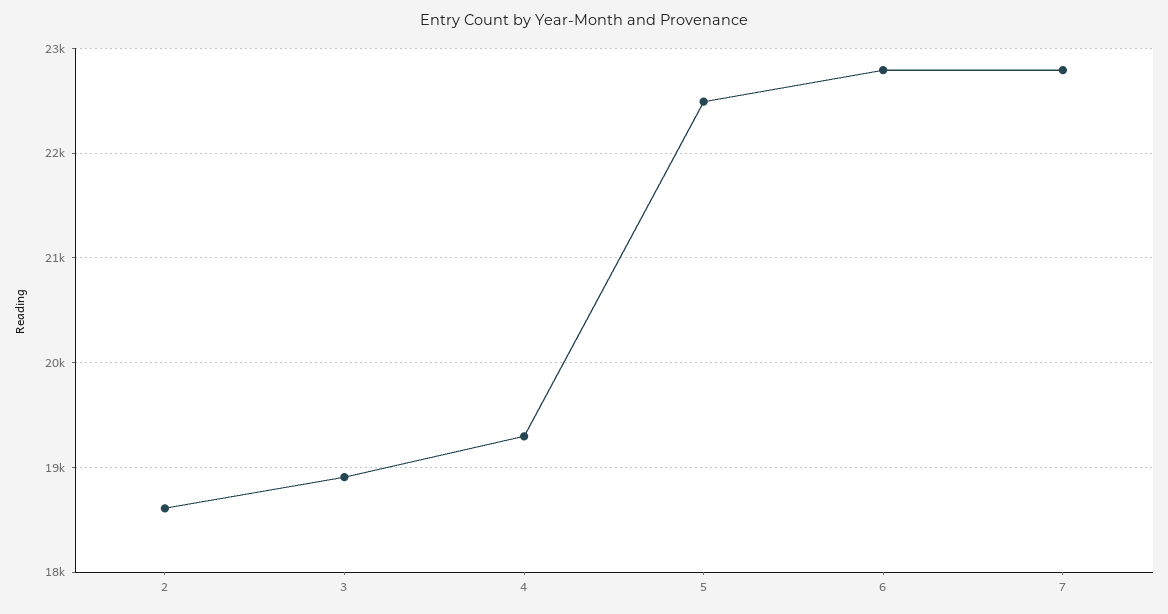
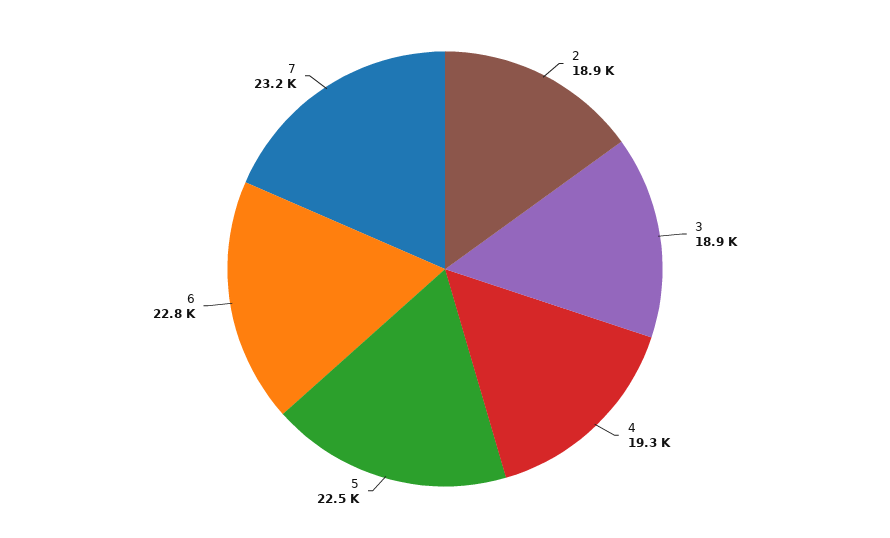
2: 18600 -> 18900
7: 22800 -> 23200

